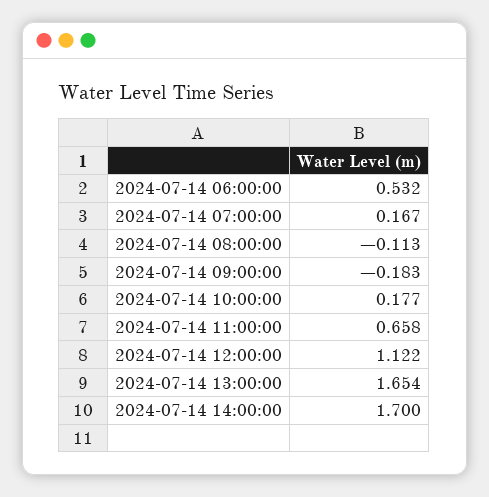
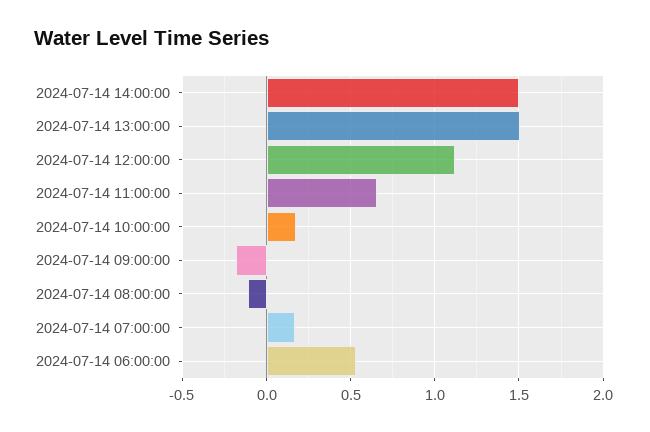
2024-07-14 13:00:00: 1.654 -> 1.5
2024-07-14 14:00:00: 1.7 -> 1.5

